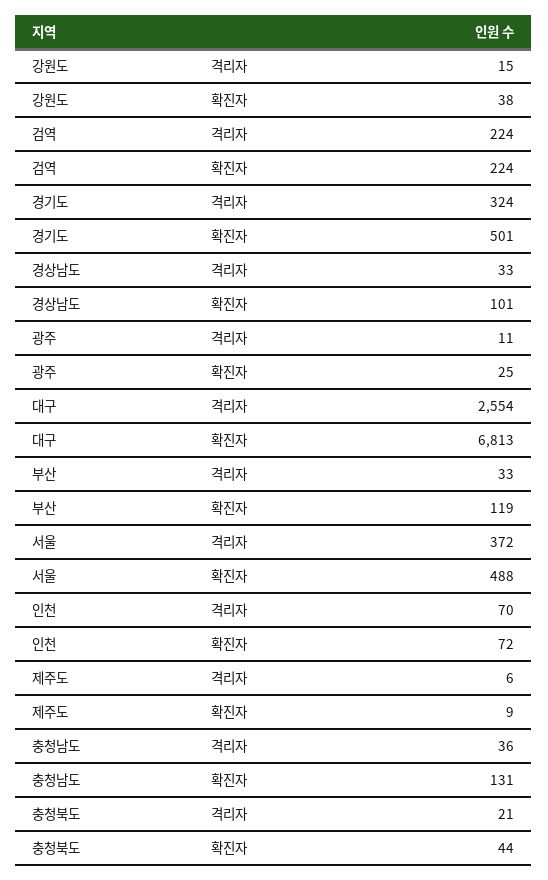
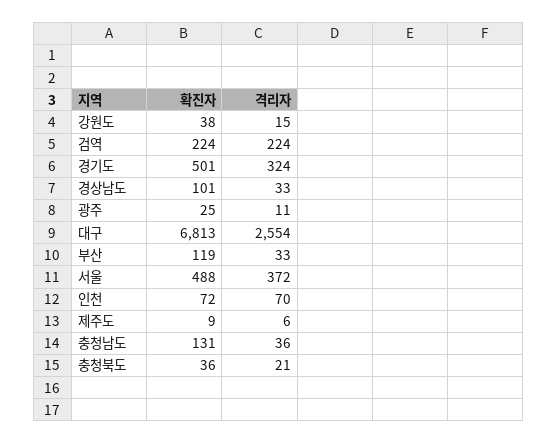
충청북도, 확진자: 44 -> 36

